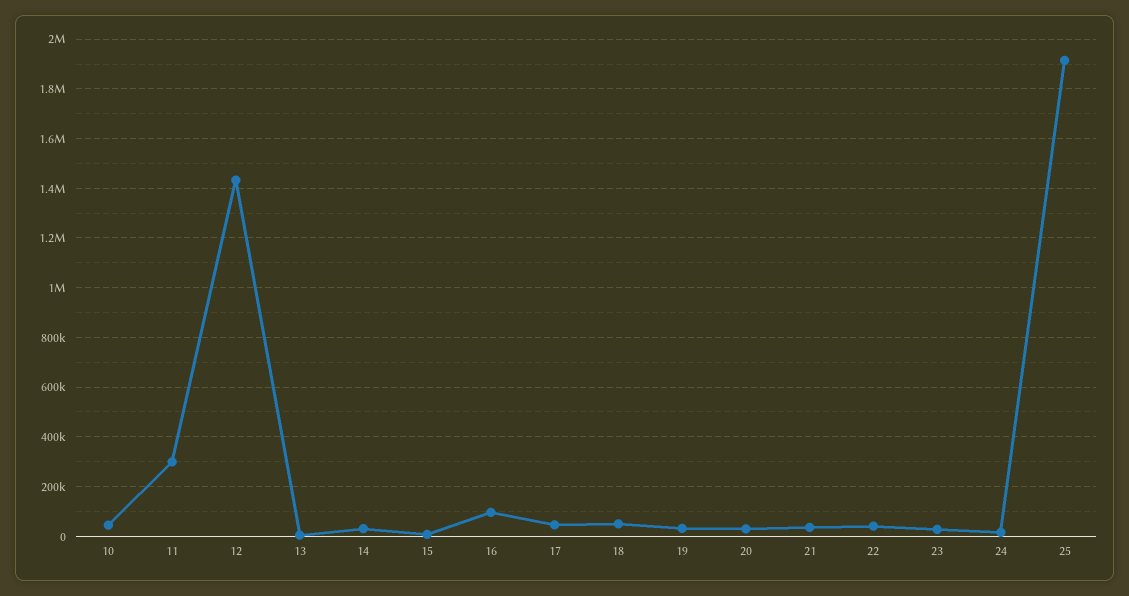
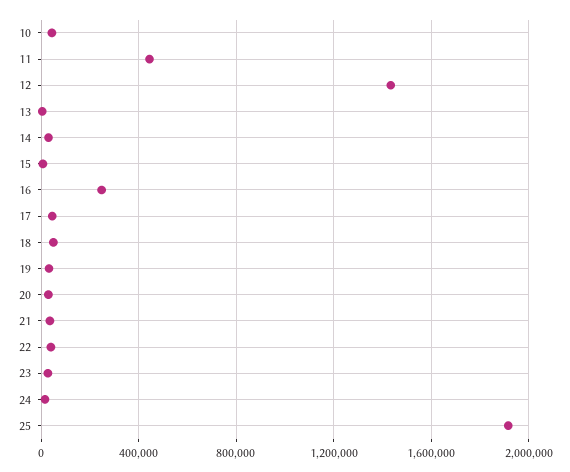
11: 300000 -> 450000
16: 100000 -> 250000

